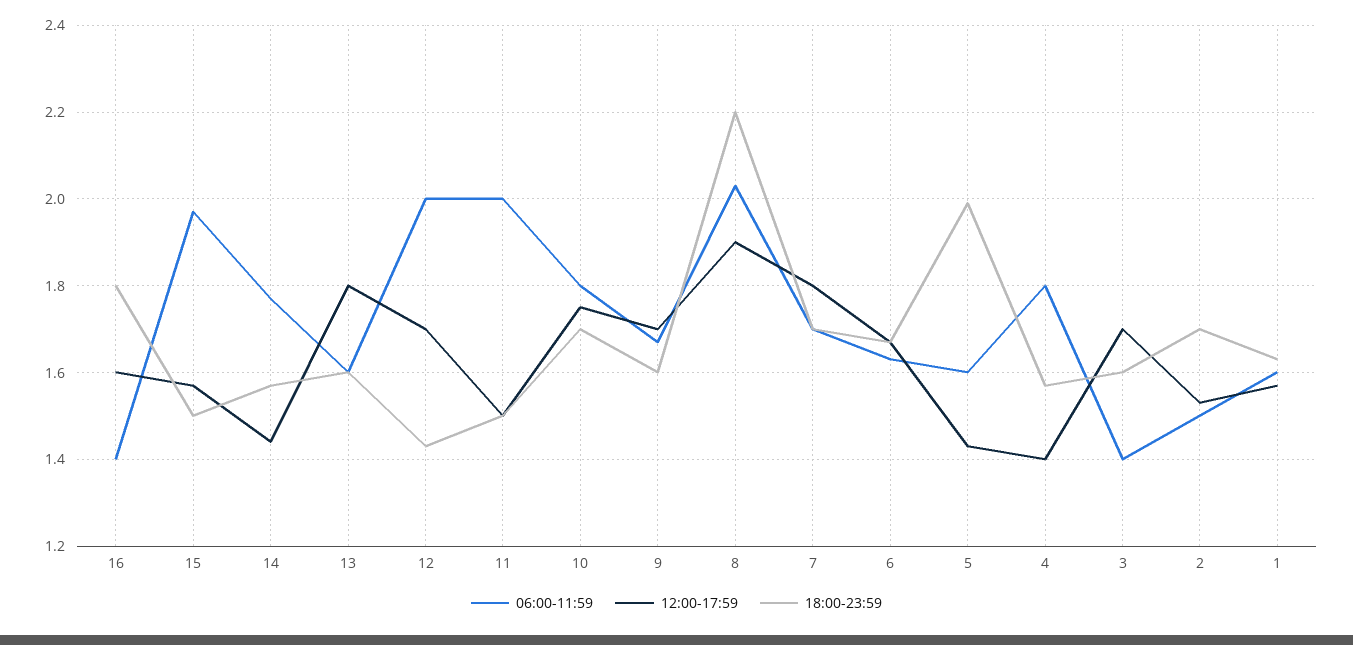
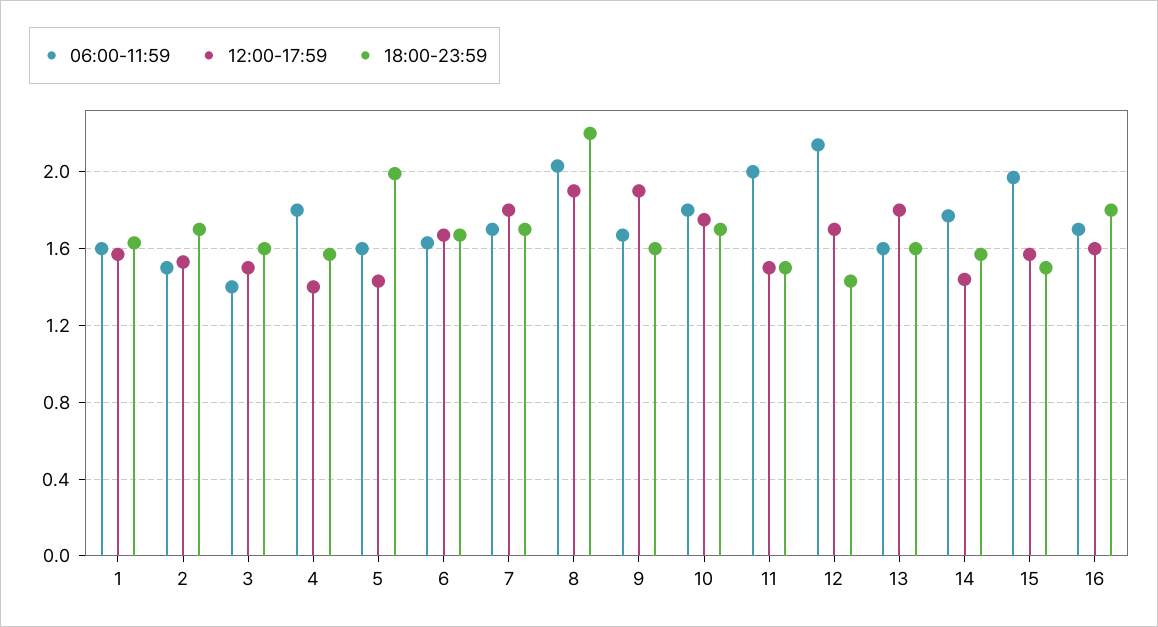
06:00-11:59, 16: 1.4 -> 1.7
06:00-11:59, 12: 2 -> 2.15
12:00-17:59, 9: 1.7 -> 1.9
12:00-17:59, 3: 1.7 -> 1.5

